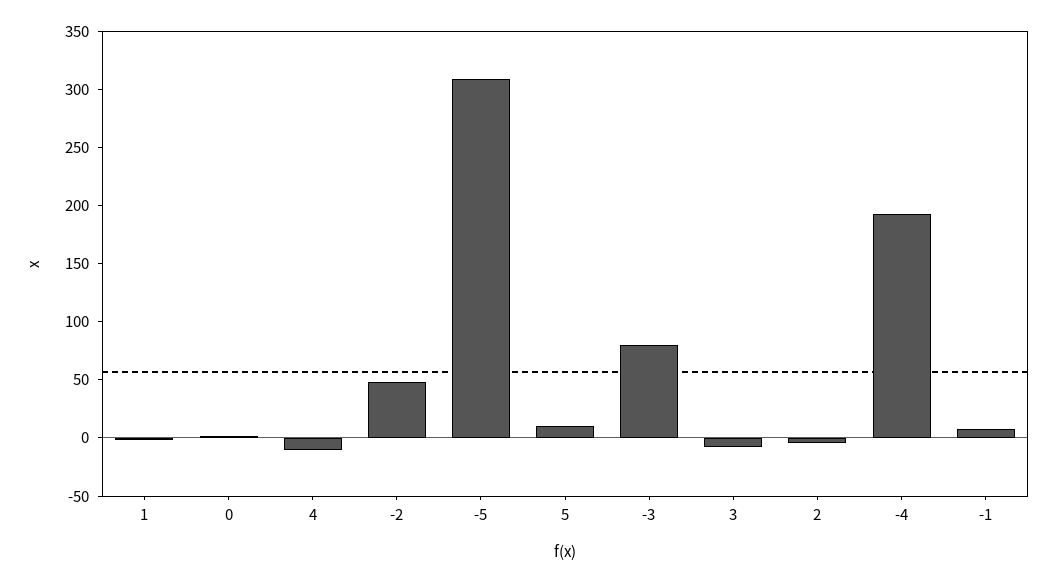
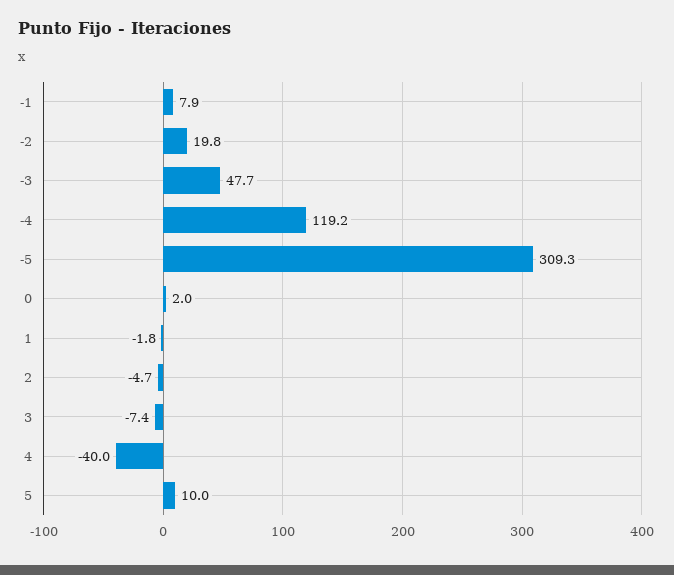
4: -10 -> -40
-2: 50 -> 19.8
-3: 80 -> 47.7
-4: 190 -> 119.2

